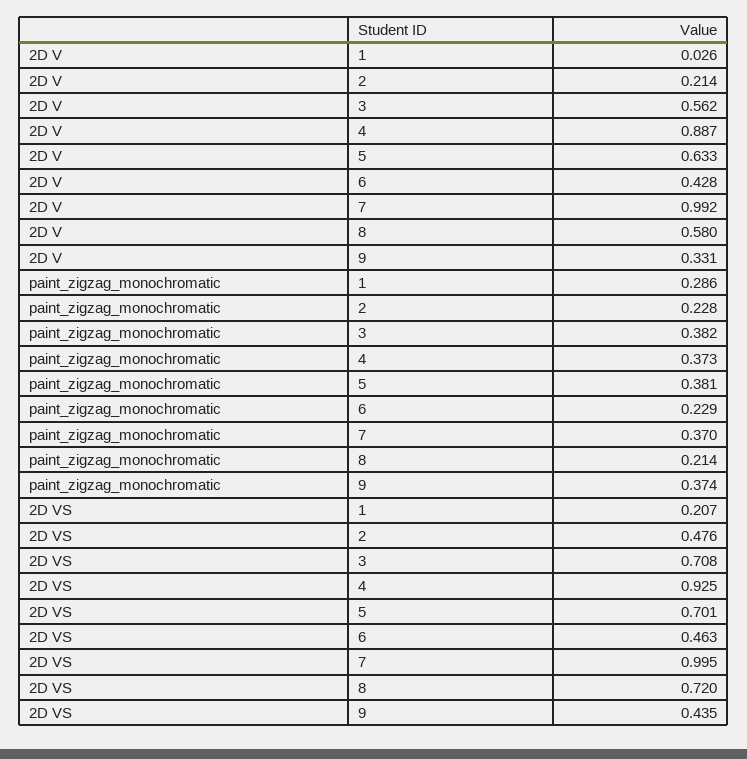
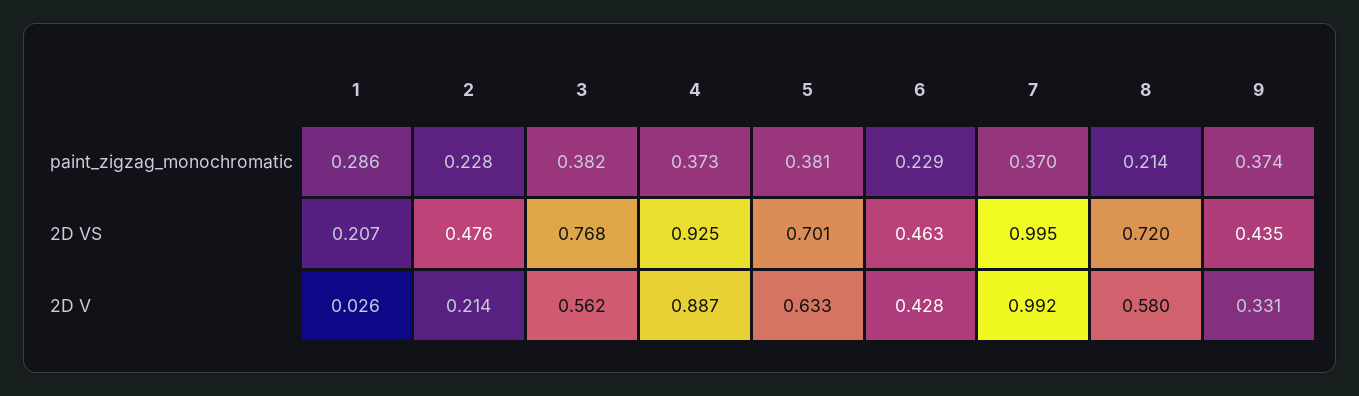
2D VS, 3: 0.708 -> 0.768

